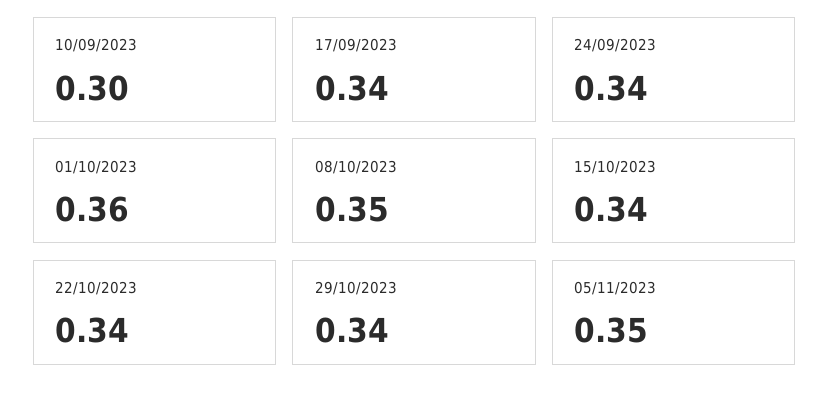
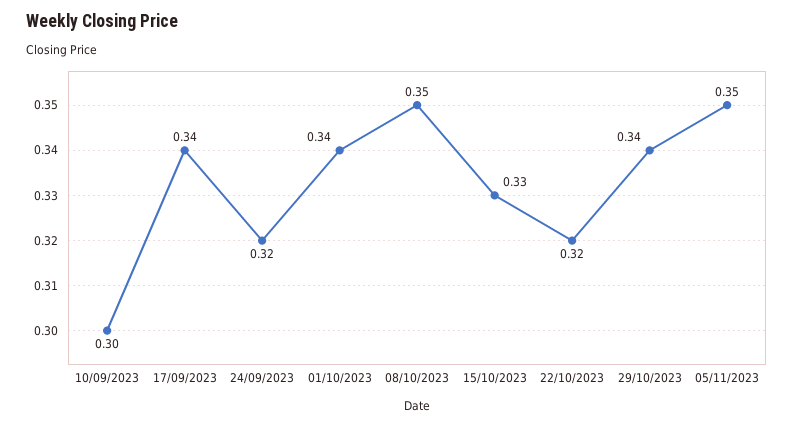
24/09/2023: 0.34 -> 0.32
01/10/2023: 0.36 -> 0.34
15/10/2023: 0.34 -> 0.33
22/10/2023: 0.34 -> 0.32

